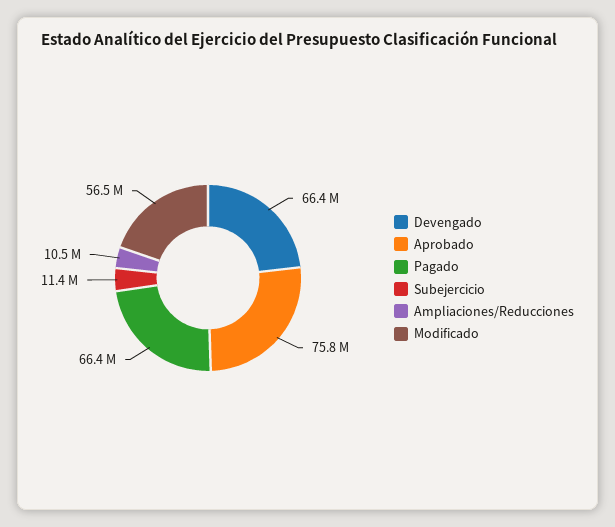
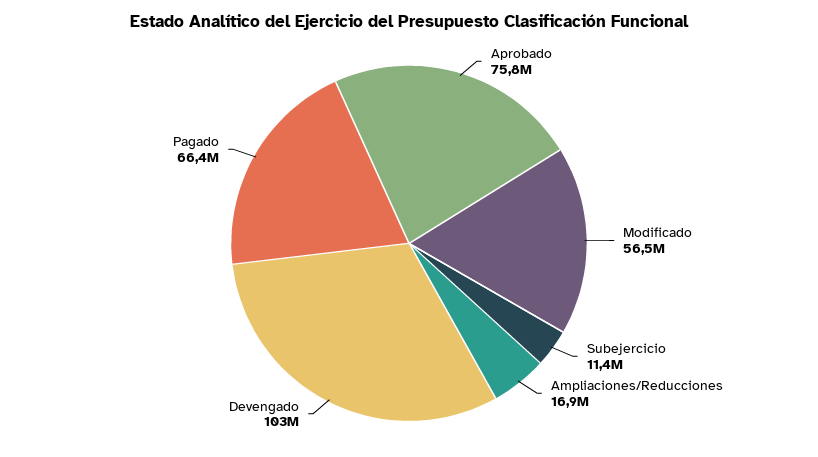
Devengado: 66400000 -> 103000000
Ampliaciones/Reducciones: 10500000 -> 16900000

